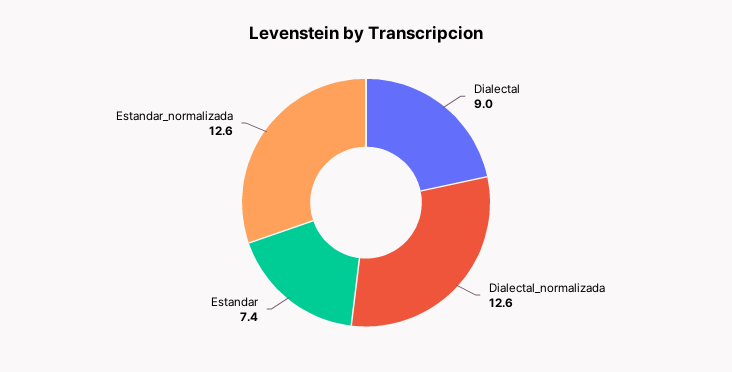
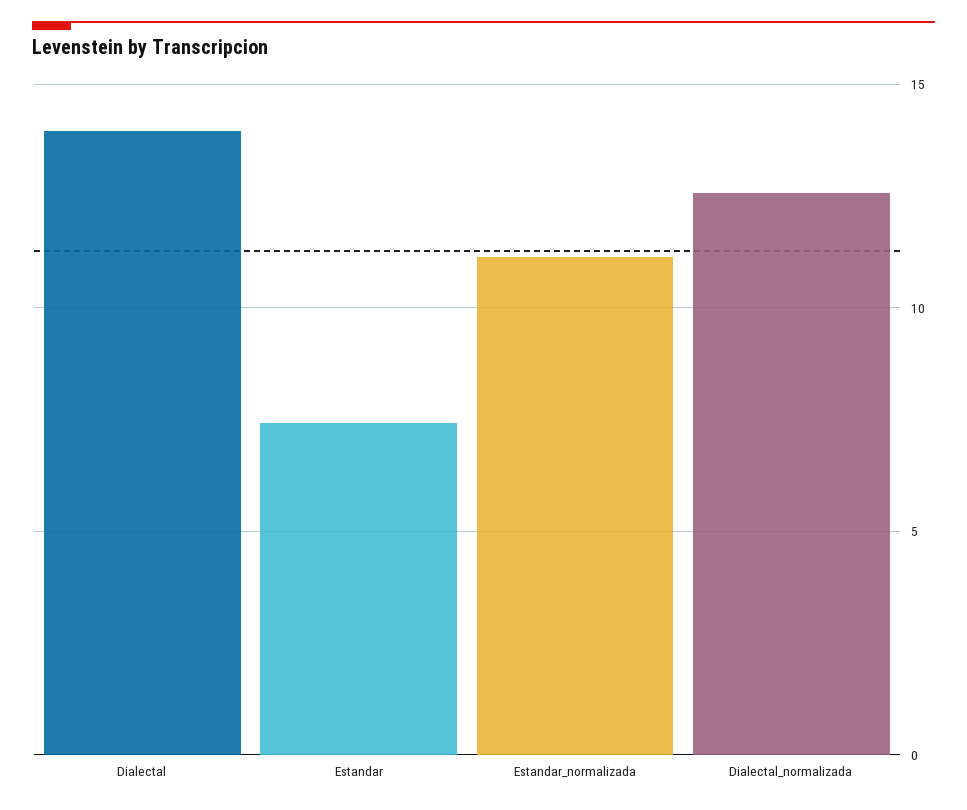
Dialectal: 9 -> 14
Estandar_normalizada: 12.6 -> 11

